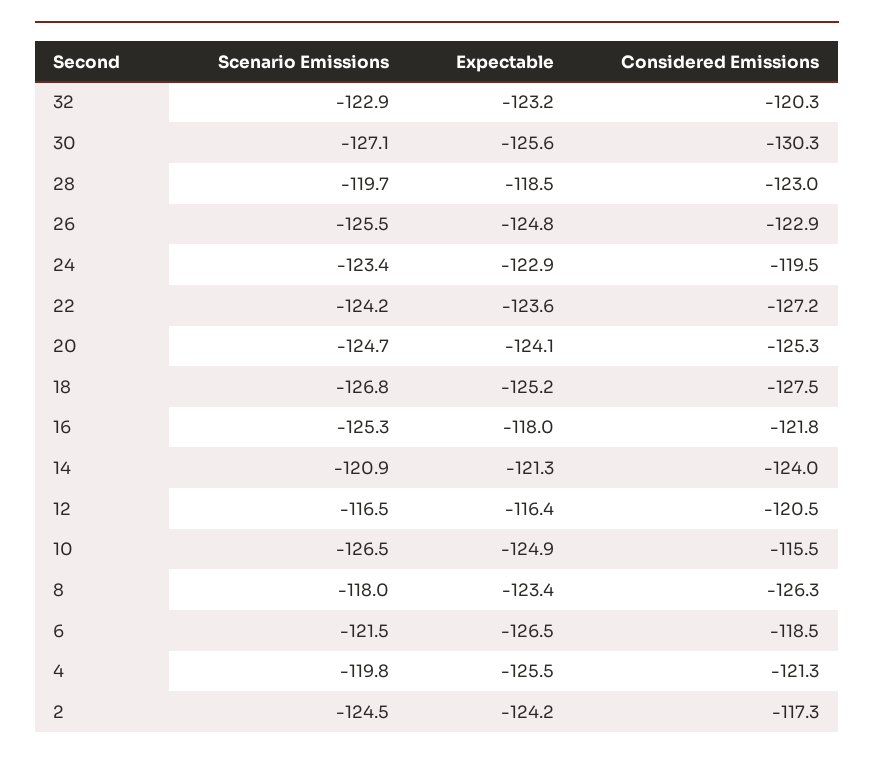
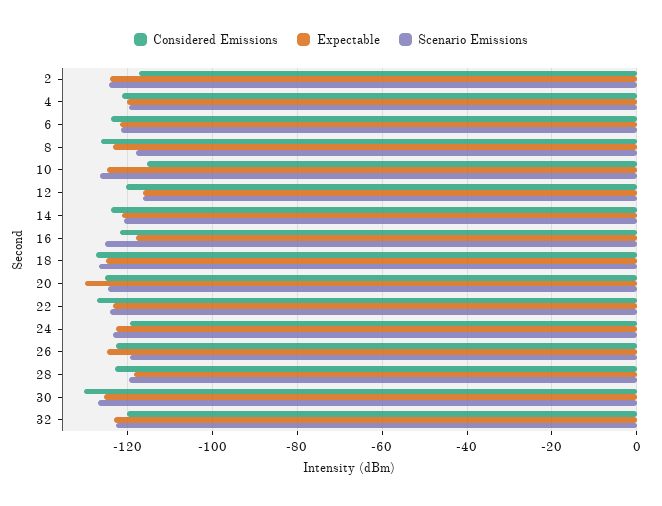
Scenario Emissions, 26: -125.5 -> -120
Expectable, 20: -124.1 -> -130
Expectable, 6: -126.5 -> -122
Considered Emissions, 6: -118.5 -> -124
Expectable, 4: -125.5 -> -120

